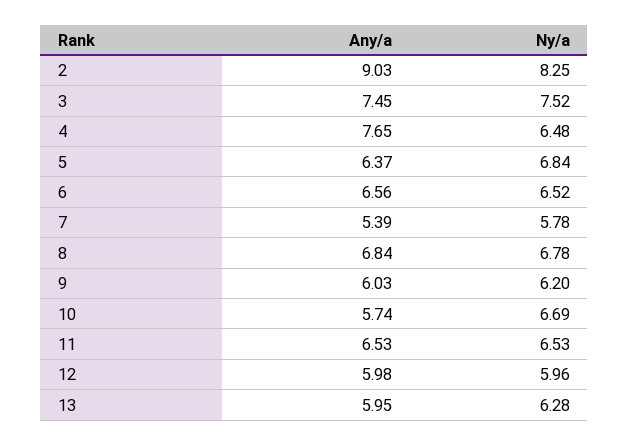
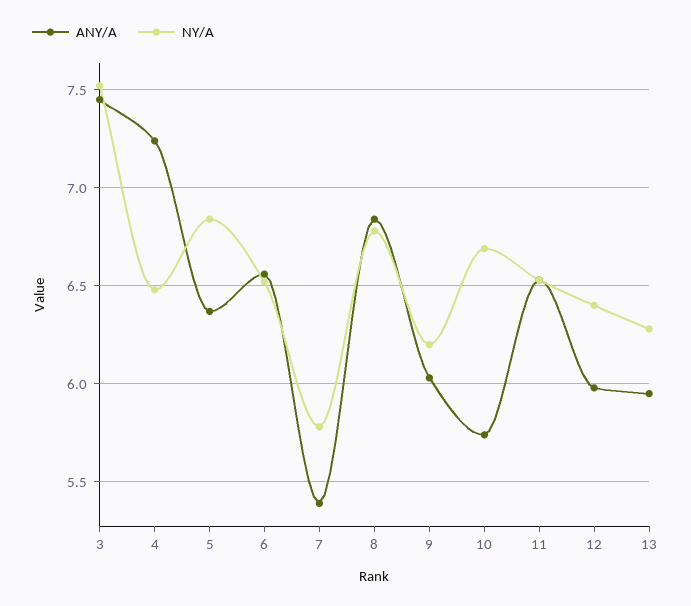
Any/a, 2: 9.03 -> none
Ny/a, 2: 8.25 -> none
Any/a, 4: 7.65 -> 7.25
Ny/a, 12: 5.96 -> 6.4

